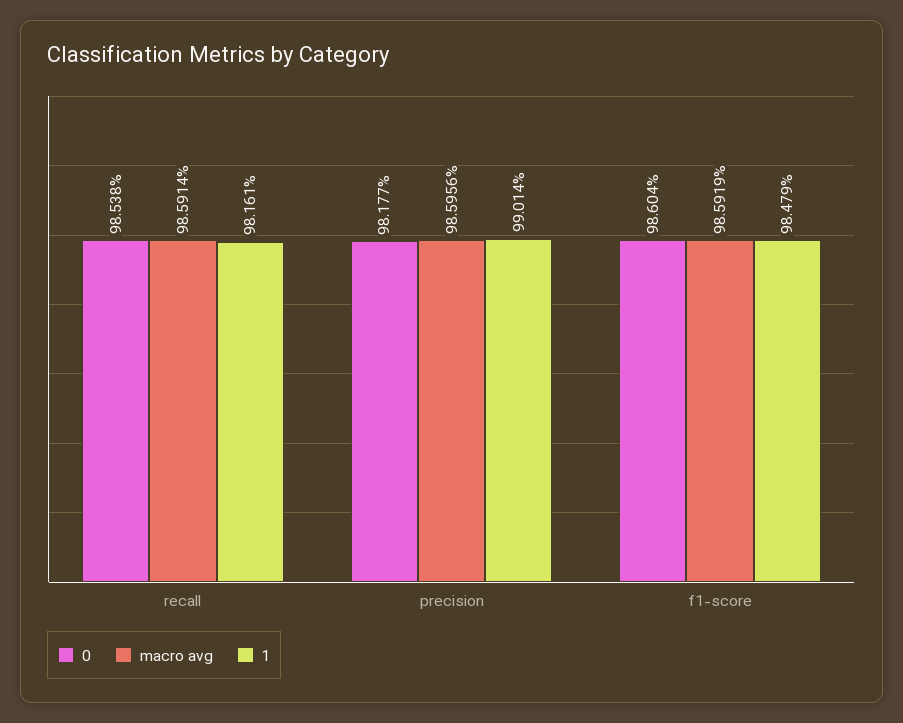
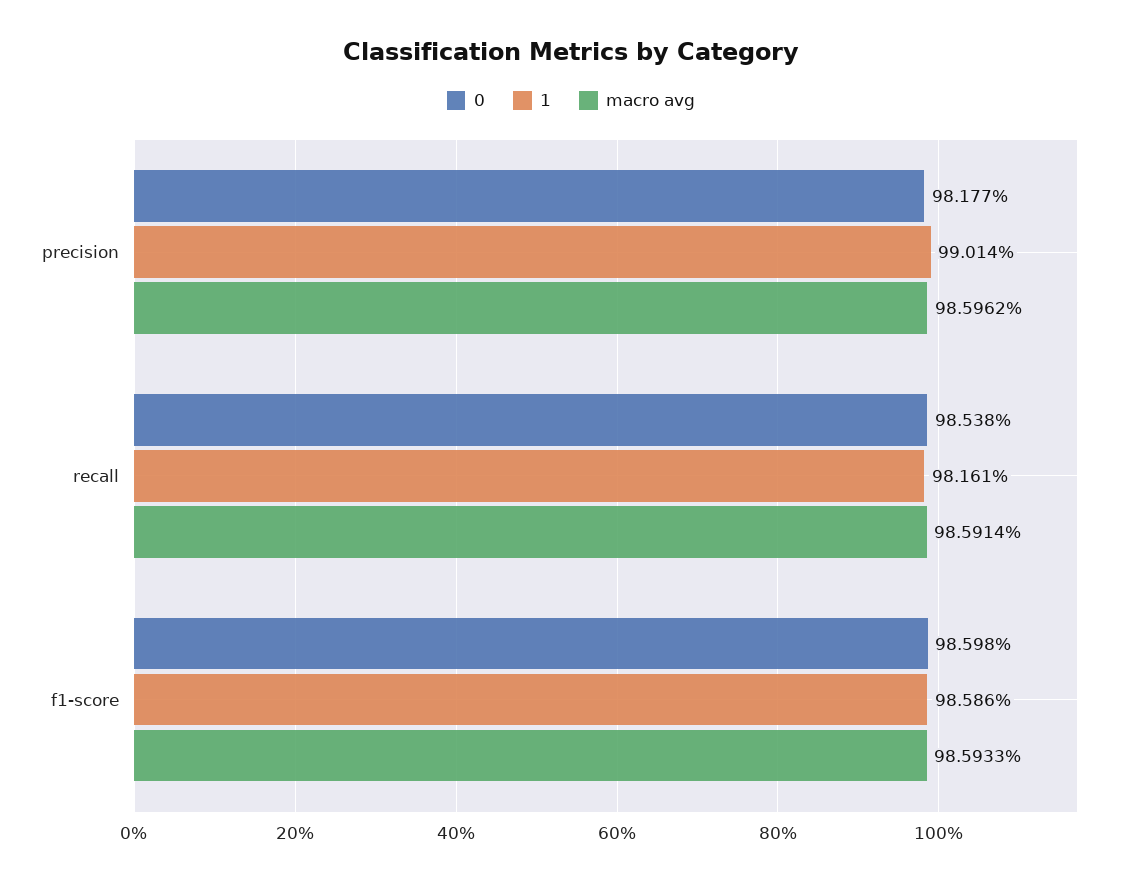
macro avg, precision: 98.5956 -> 98.5962
0, f1-score: 98.604 -> 98.598
macro avg, f1-score: 98.5919 -> 98.5933
1, f1-score: 98.479 -> 98.586

